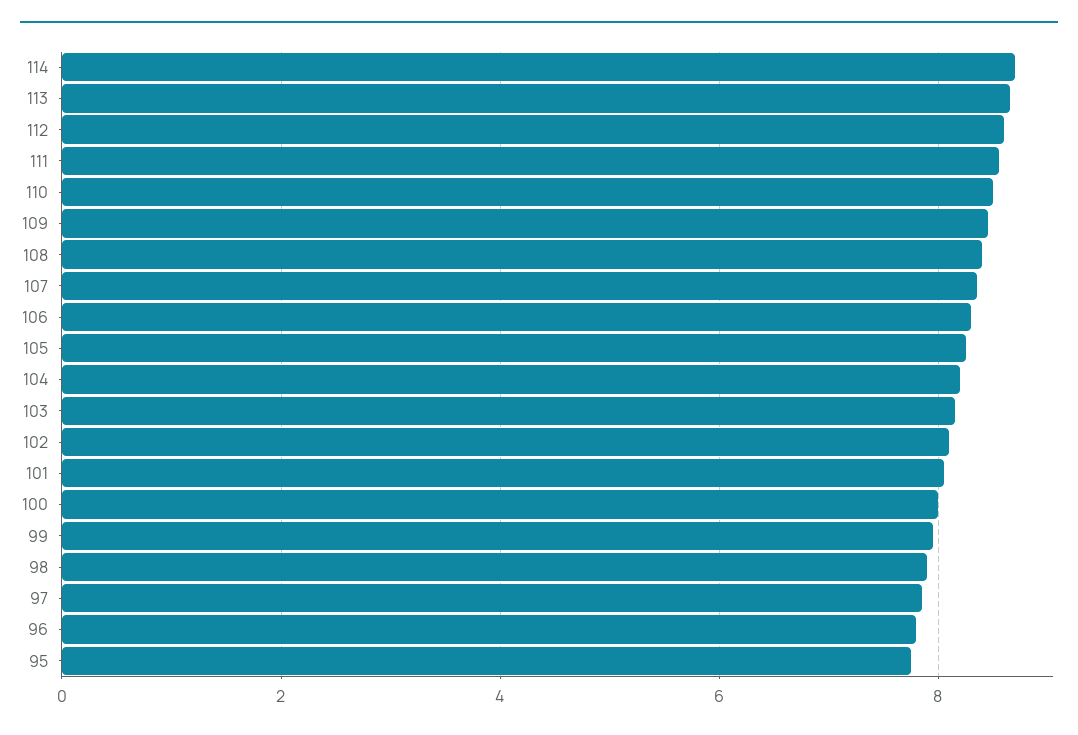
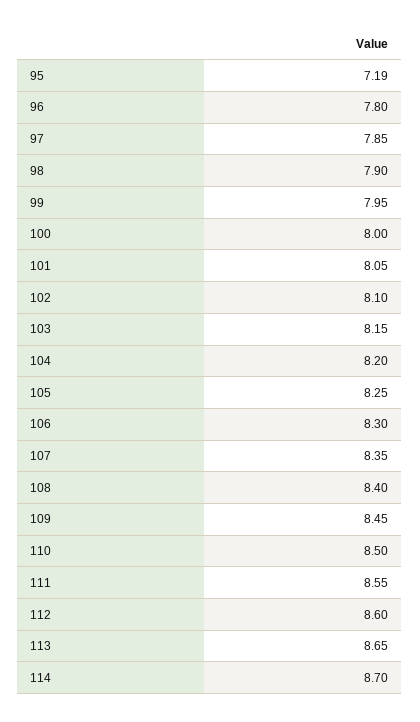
95: 7.8 -> 7.19

